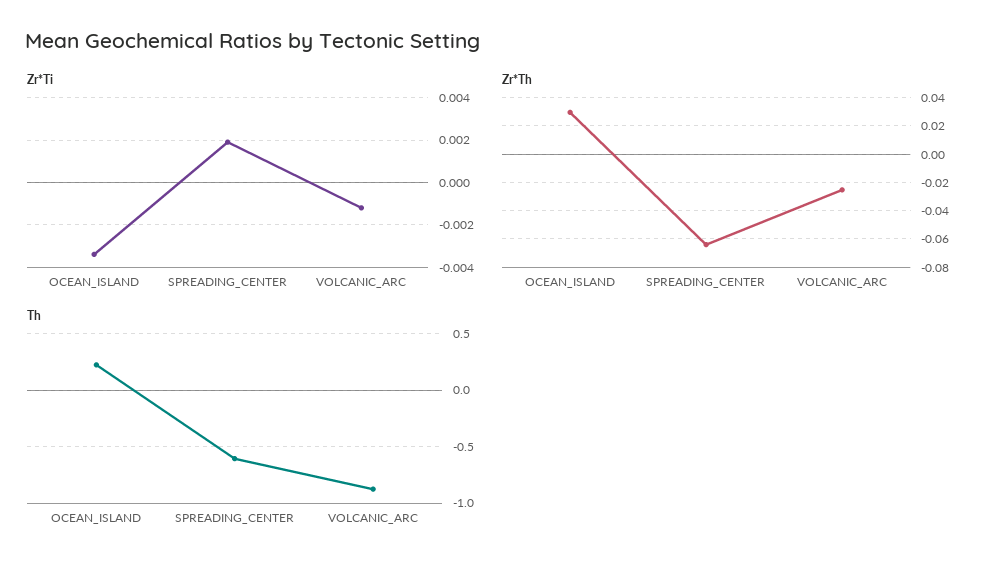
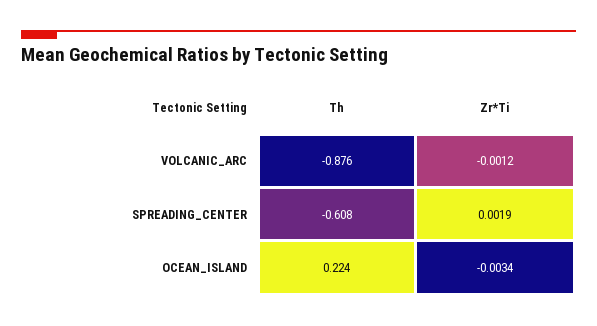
Zr*Th, OCEAN_ISLAND: 0.03 -> none
Zr*Th, SPREADING_CENTER: -0.065 -> none
Zr*Th, VOLCANIC_ARC: -0.025 -> none

